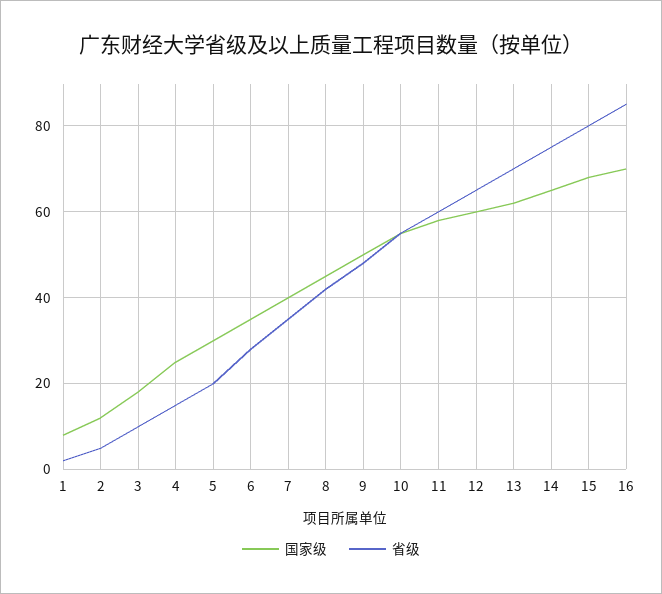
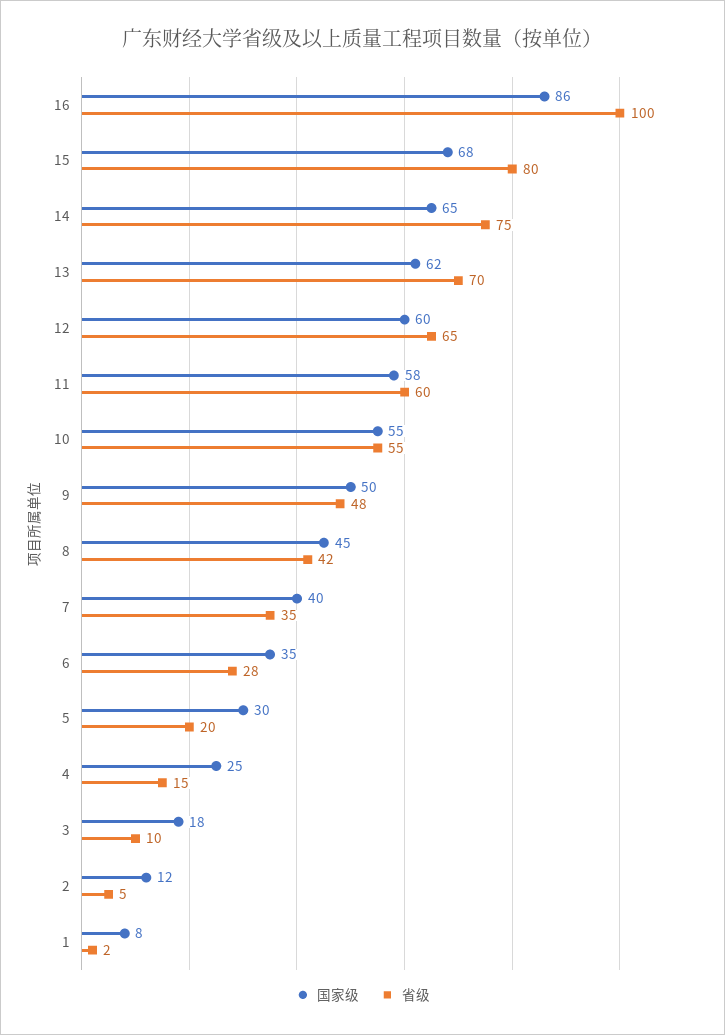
国家级, 16: 70 -> 86
省级, 16: 85 -> 100

